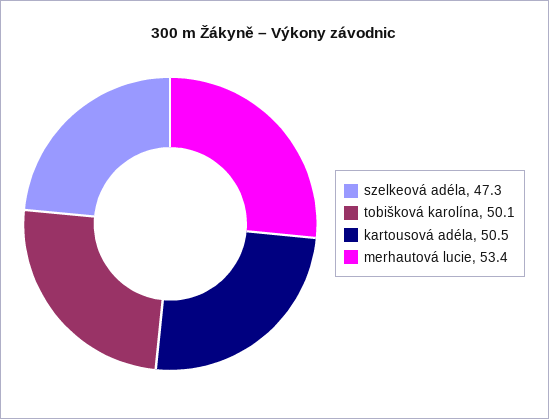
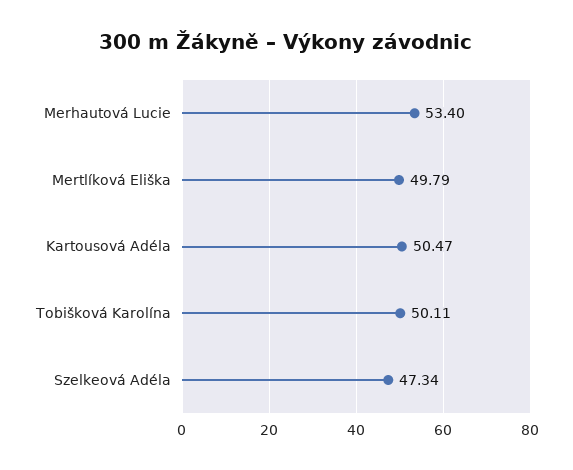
Mertlíková Eliška: none -> 49.79

